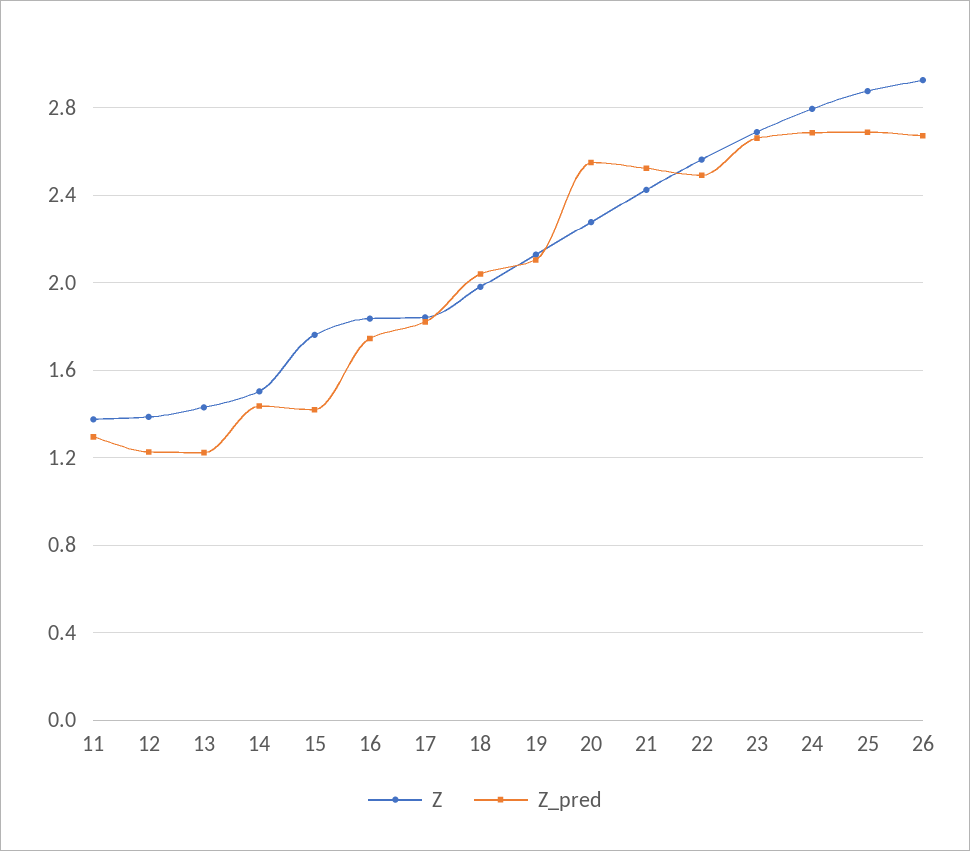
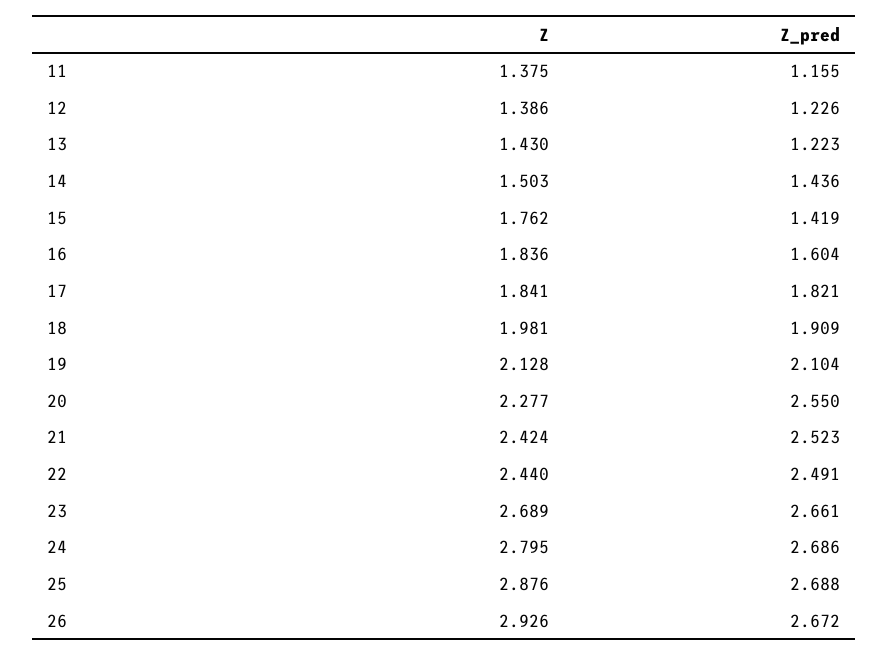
Z_pred, 11: 1.3 -> 1.155
Z_pred, 16: 1.75 -> 1.604
Z_pred, 18: 2.05 -> 1.909
Z, 22: 2.55 -> 2.44

